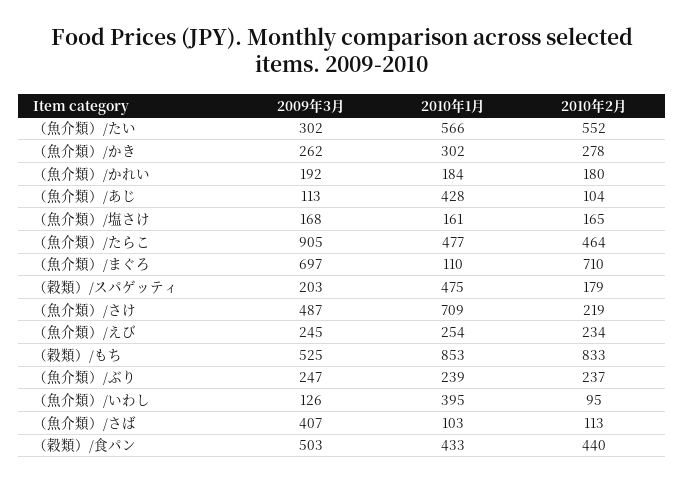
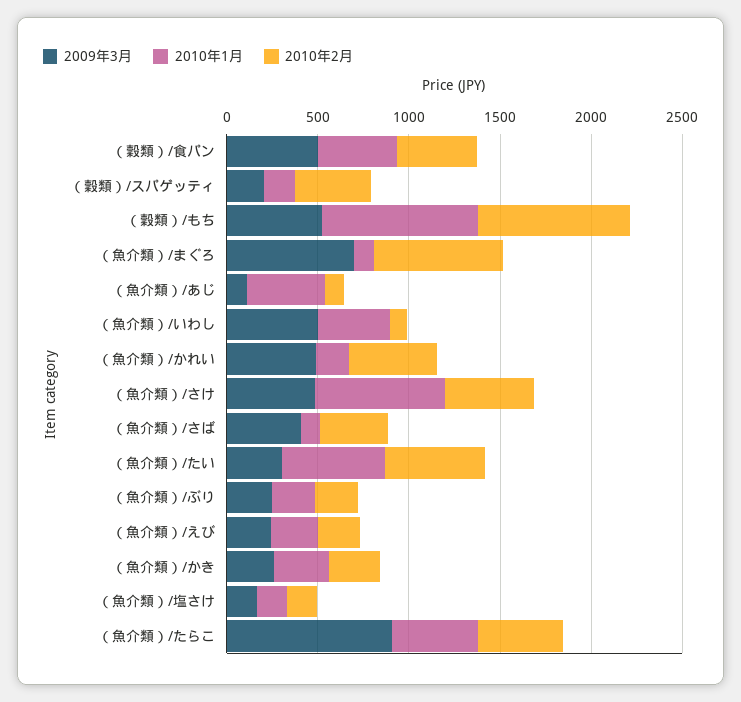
2009年3月, （魚介類）/かれい: 192 -> 500
2010年2月, （魚介類）/かれい: 180 -> 500
2010年1月, （穀類）/スパゲッティ: 475 -> 200
2010年2月, （穀類）/スパゲッティ: 179 -> 400
2010年2月, （魚介類）/さけ: 219 -> 500
2009年3月, （魚介類）/いわし: 126 -> 500
2010年2月, （魚介類）/さば: 113 -> 400

